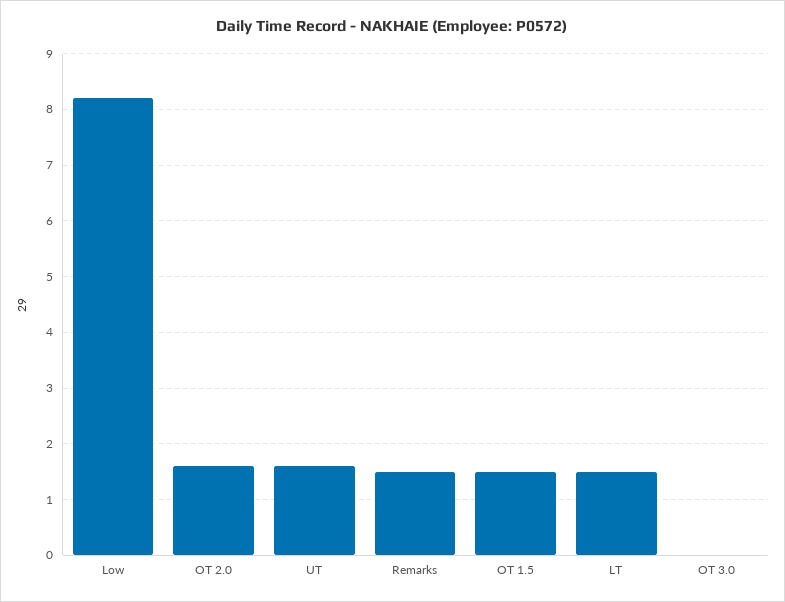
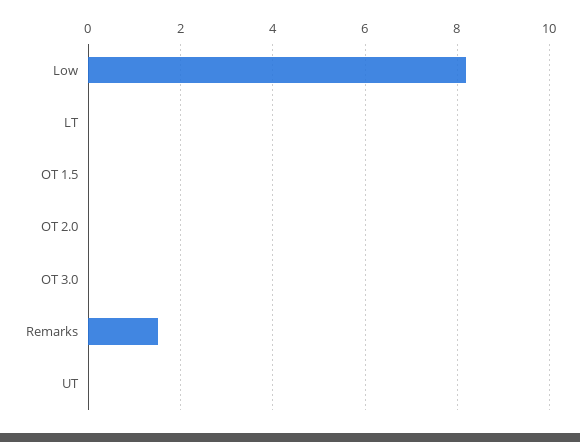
OT 2.0: 1.5 -> 0
UT: 1.5 -> 0
OT 1.5: 1.5 -> 0
LT: 1.5 -> 0

